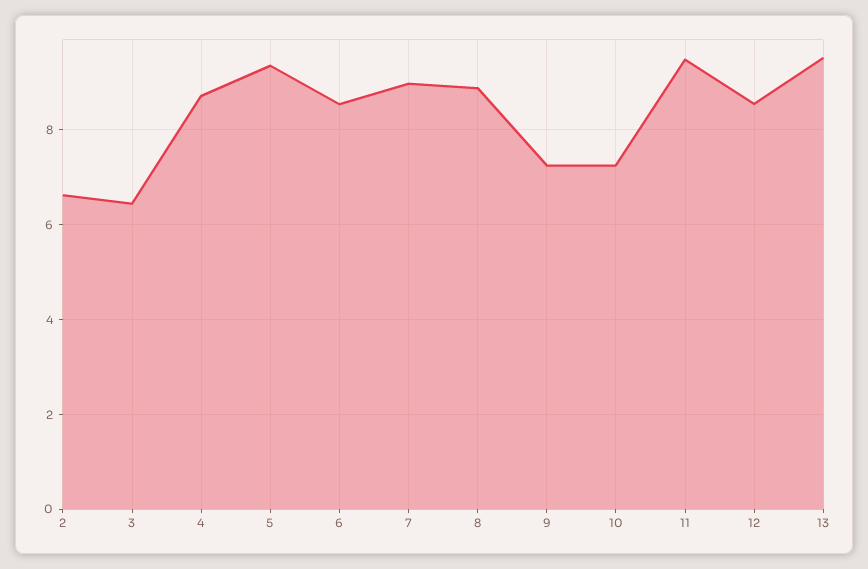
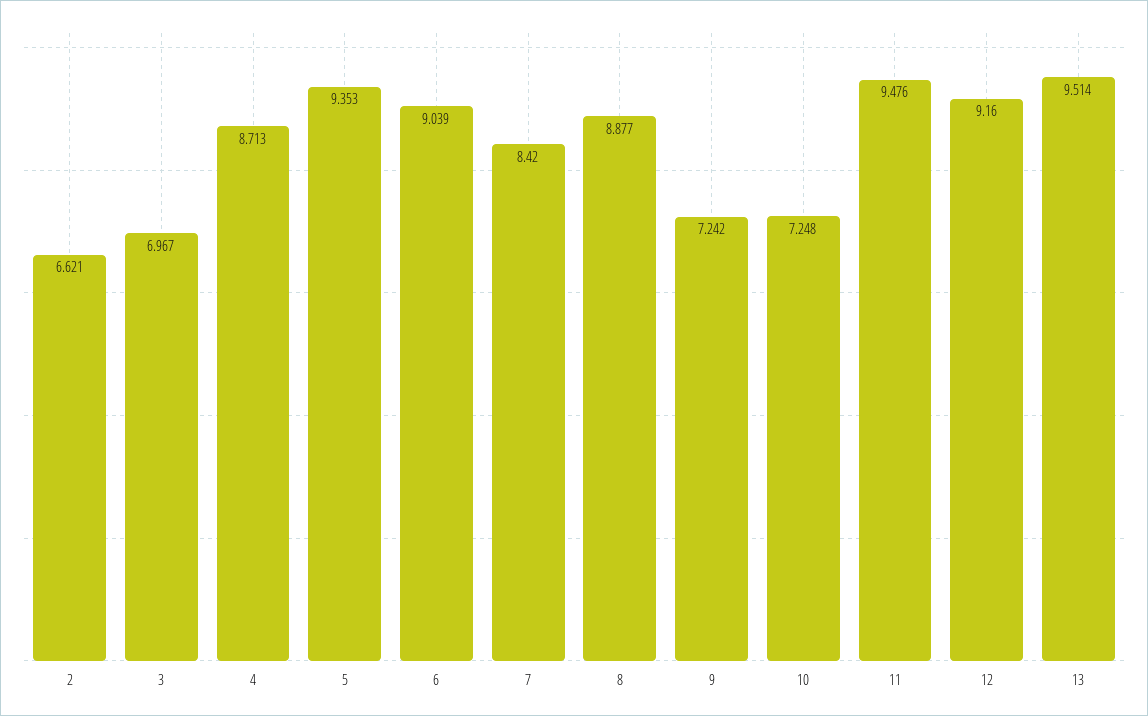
3: 6.4 -> 6.967
6: 8.6 -> 9.039
7: 9 -> 8.42
12: 8.6 -> 9.16

